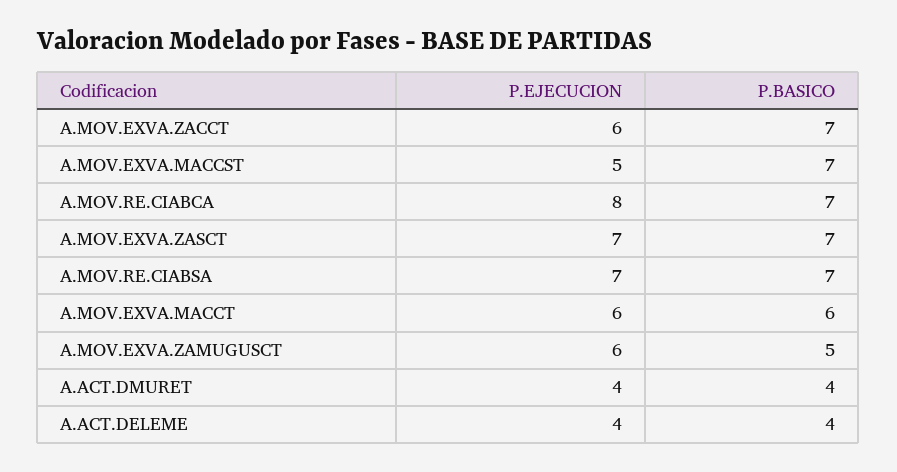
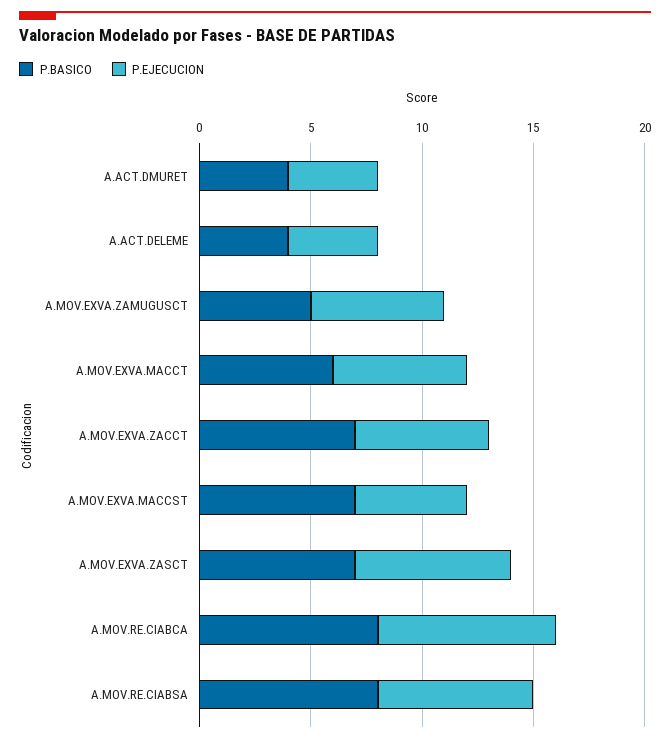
P.BASICO, A.MOV.RE.CIABCA: 7 -> 8
P.BASICO, A.MOV.RE.CIABSA: 7 -> 8

